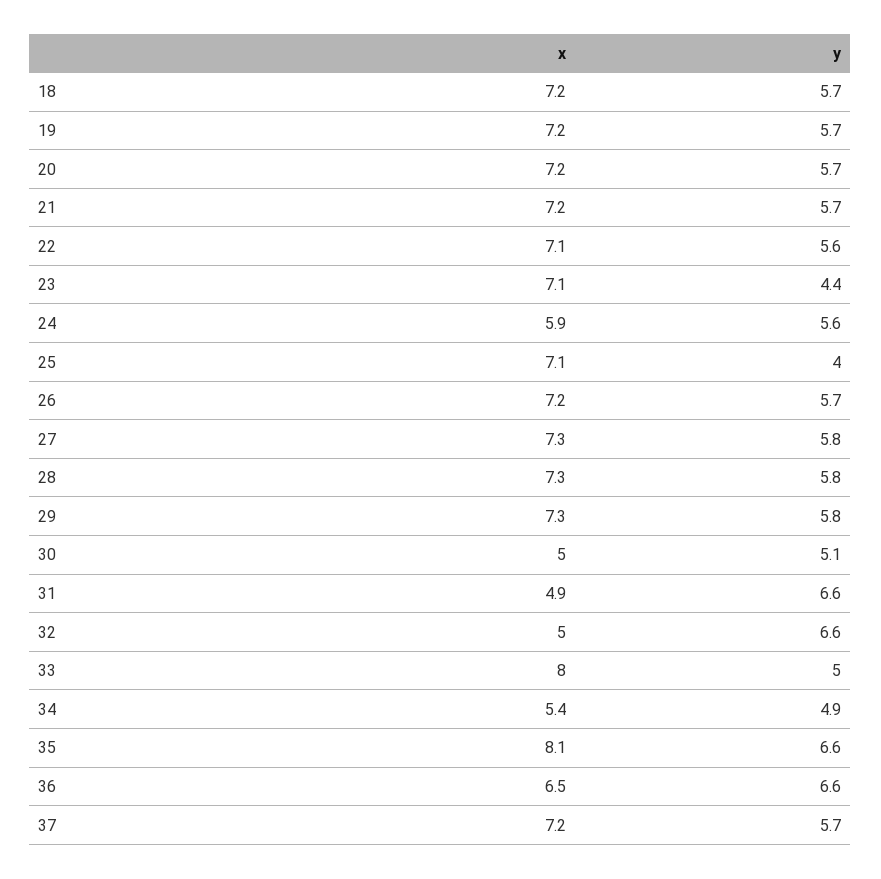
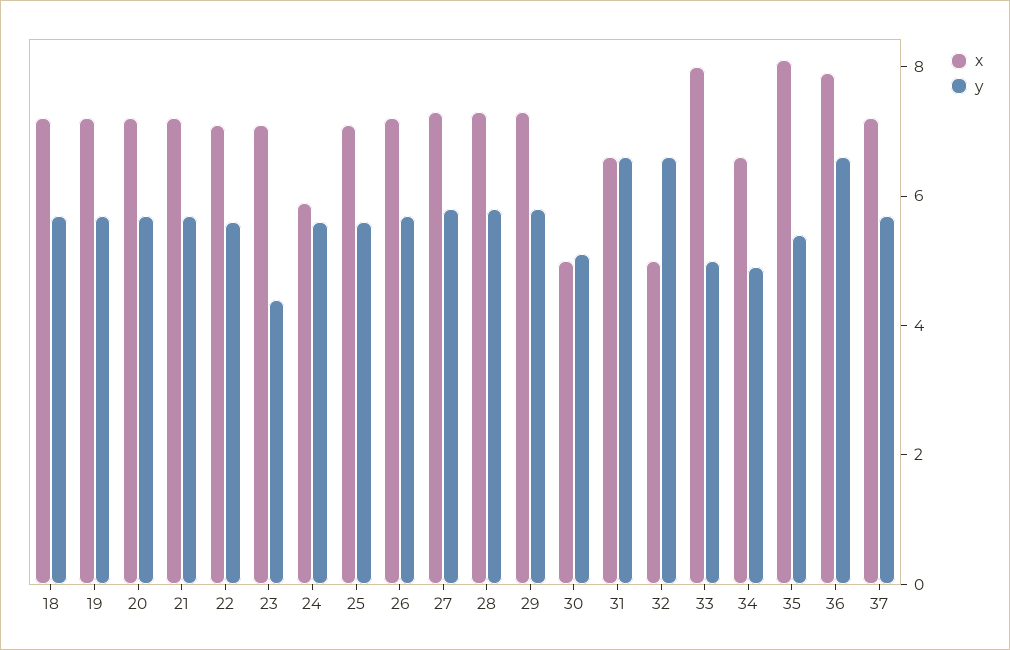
y, 25: 4 -> 5.5
x, 31: 4.9 -> 6.5
x, 34: 5.4 -> 6.5
y, 35: 6.6 -> 5.5
x, 36: 6.5 -> 8

